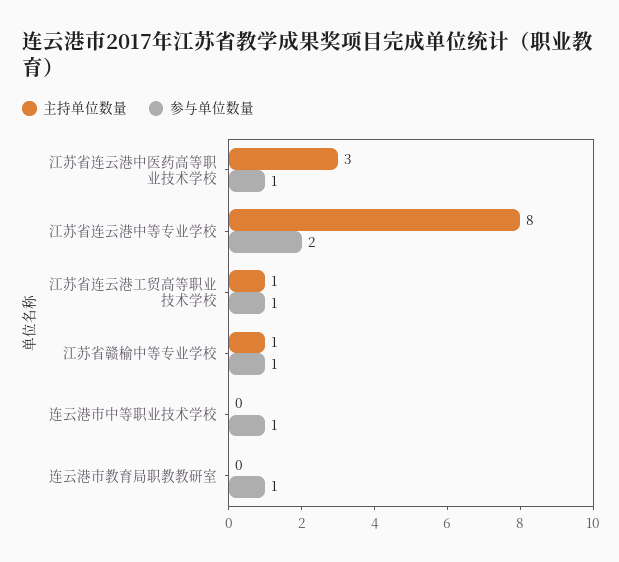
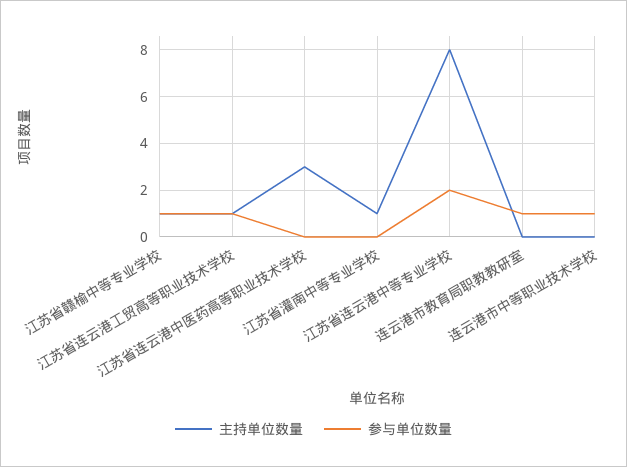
参与单位数量, 江苏省连云港中医药高等职业技术学校: 1 -> 0
主持单位数量, 江苏省灌南中等专业学校: none -> 1
参与单位数量, 江苏省灌南中等专业学校: none -> 0

